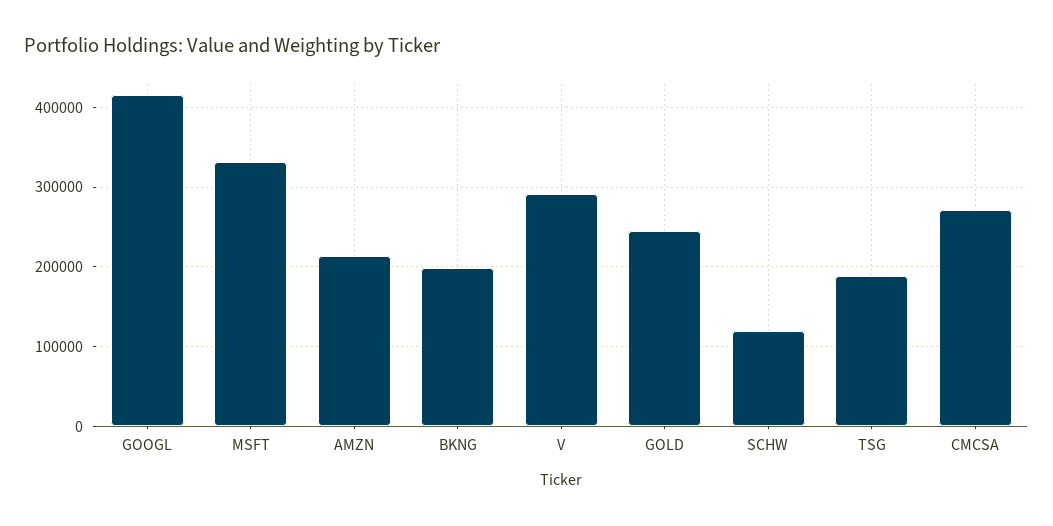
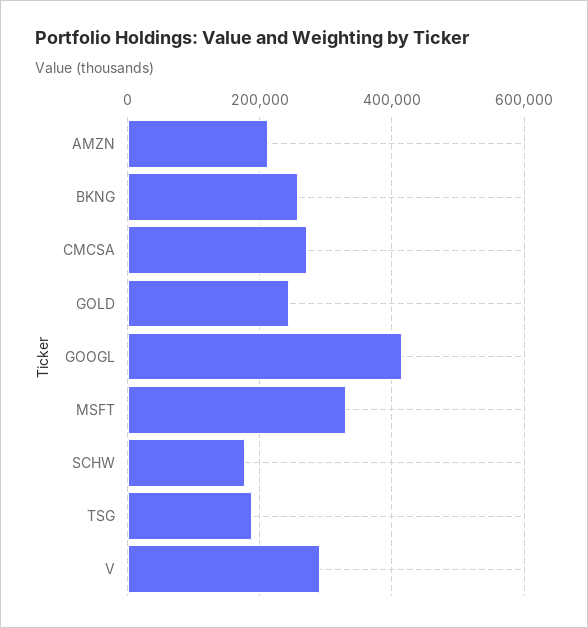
BKNG: 200000 -> 260000
SCHW: 120000 -> 180000

